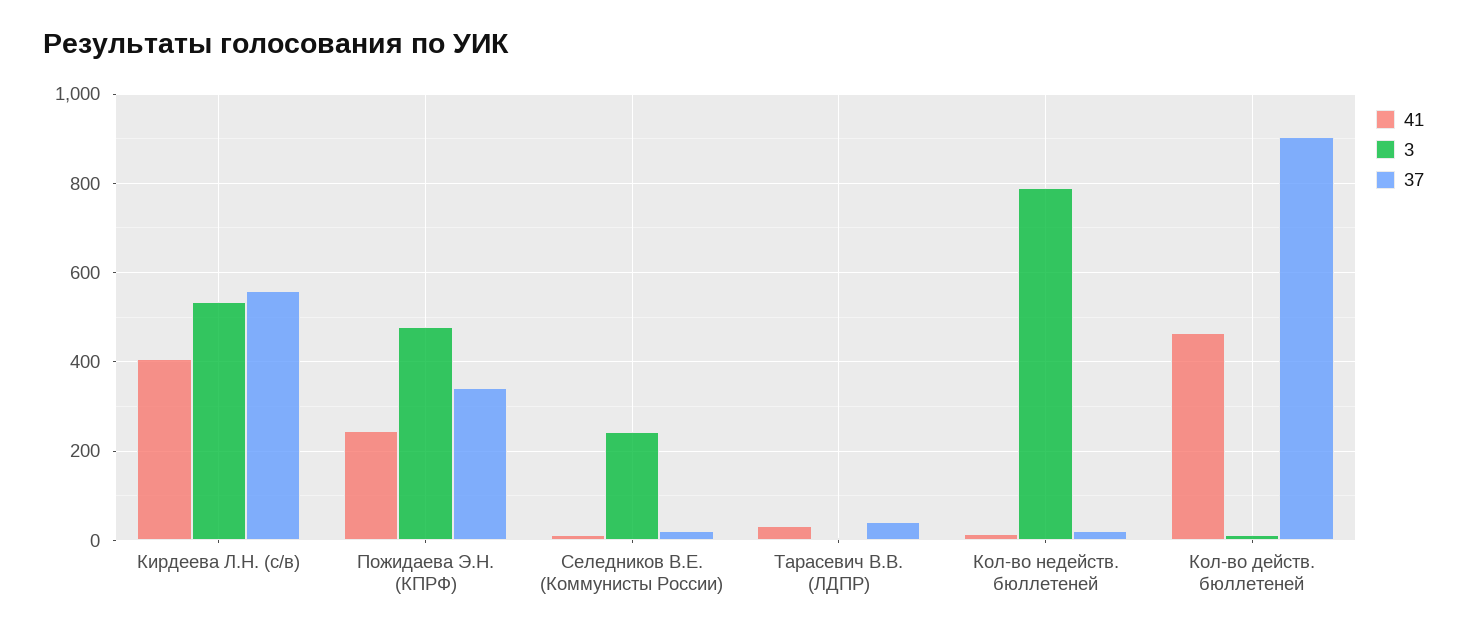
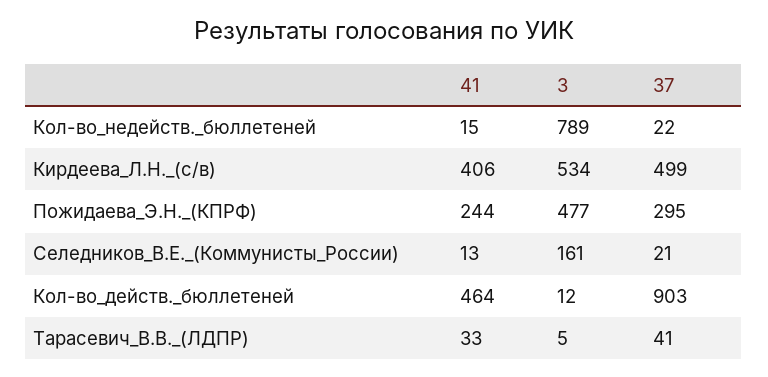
37, Кирдеева Л.Н. (с/в): 560 -> 499
37, Пожидаева Э.Н. (КПРФ): 340 -> 295
3, Селедников В.Е. (Коммунисты России): 240 -> 161

